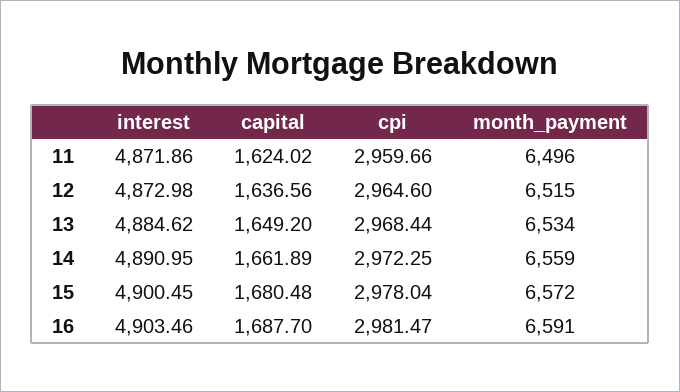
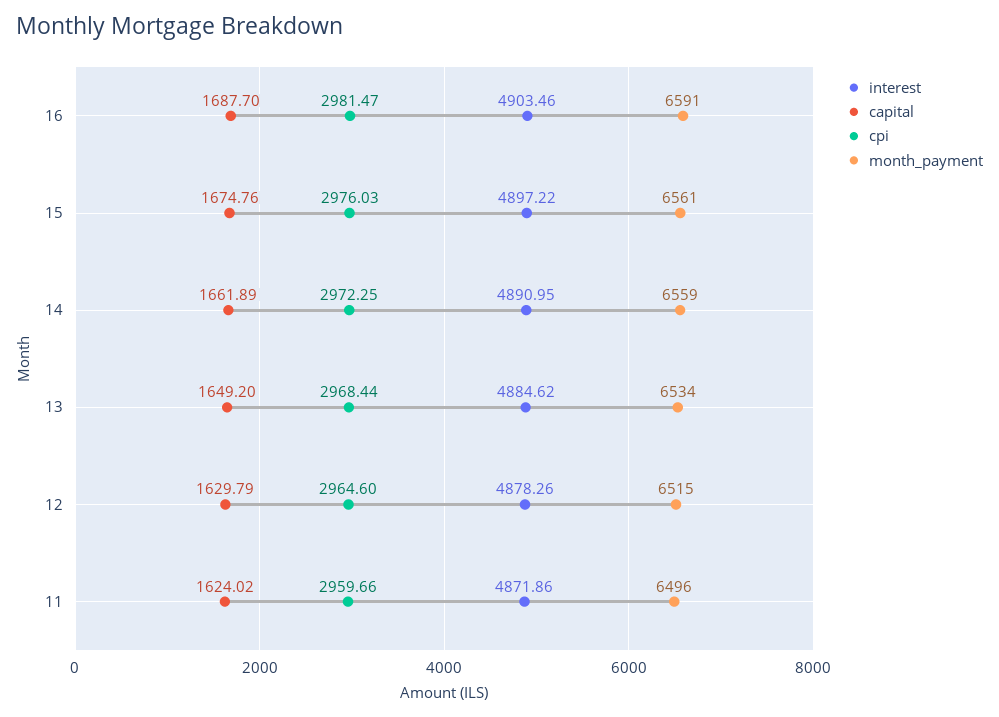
interest, 12: 4872.98 -> 4878.26
capital, 12: 1636.56 -> 1629.79
interest, 15: 4900.45 -> 4897.22
capital, 15: 1680.48 -> 1674.76
cpi, 15: 2978.04 -> 2976.03
month_payment, 15: 6572 -> 6561

